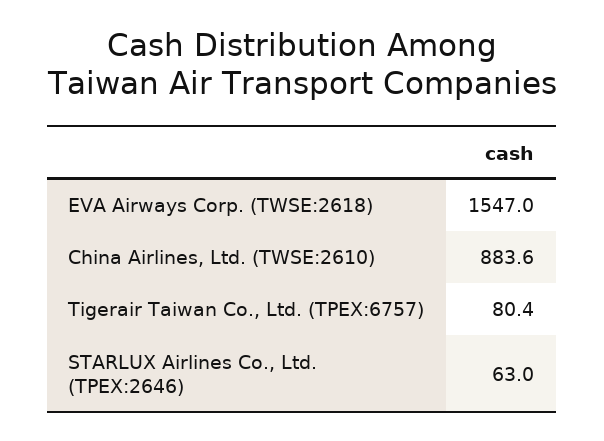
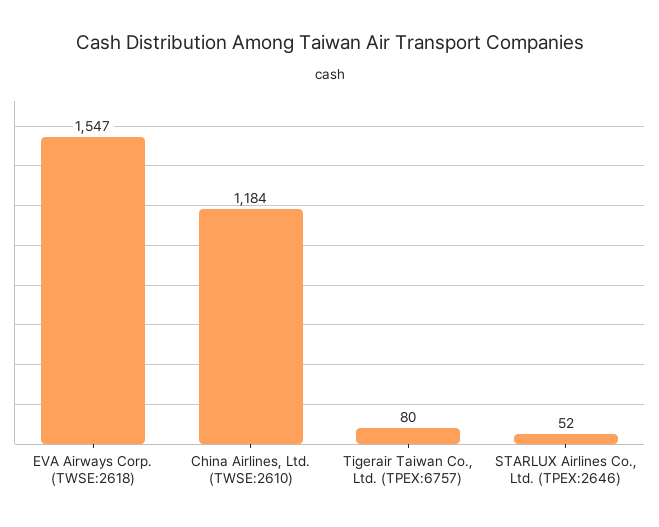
China Airlines, Ltd. (TWSE:2610): 883.6 -> 1184
STARLUX Airlines Co., Ltd. (TPEX:2646): 63 -> 52

